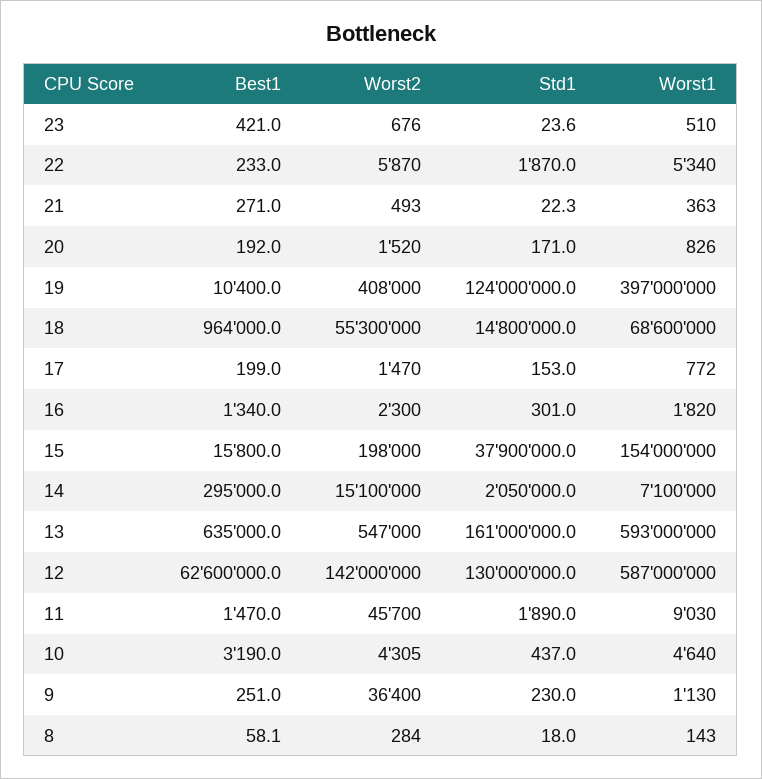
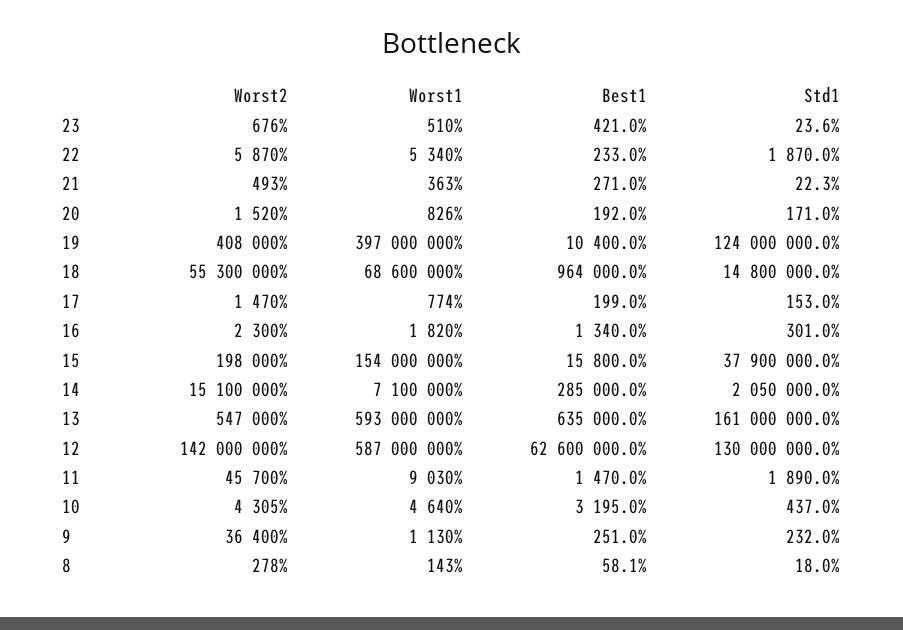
Worst1, 17: 772 -> 774
Best1, 14: 295000 -> 285000
Best1, 10: 3190 -> 3195
Std1, 9: 230 -> 232
Worst2, 8: 284 -> 278

